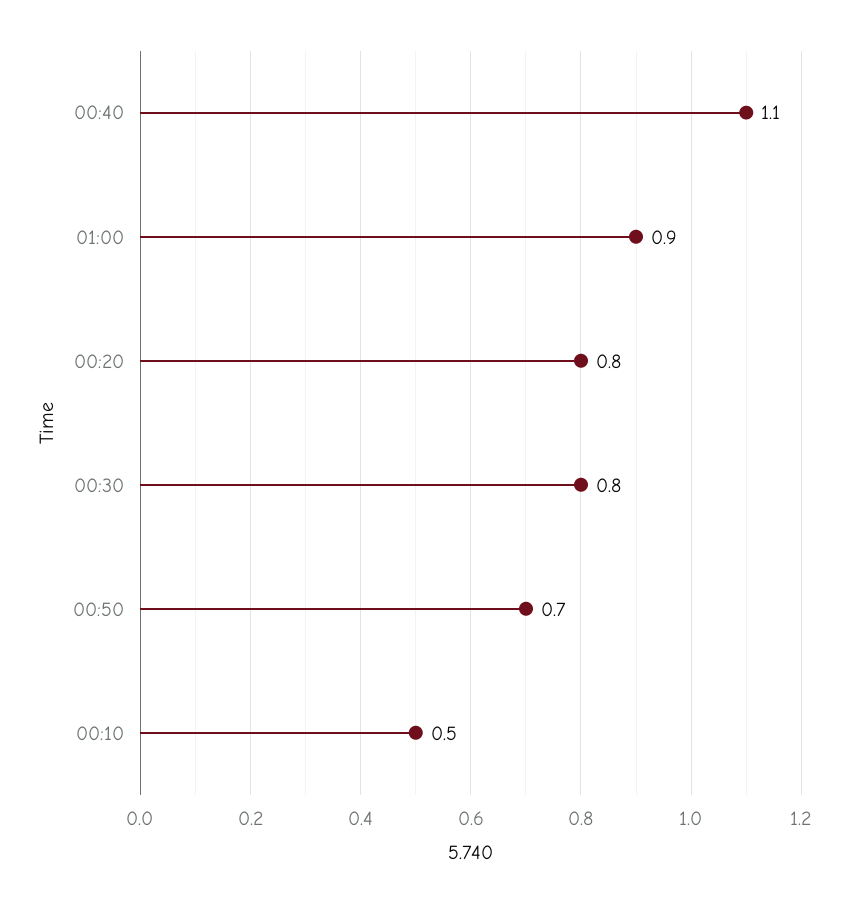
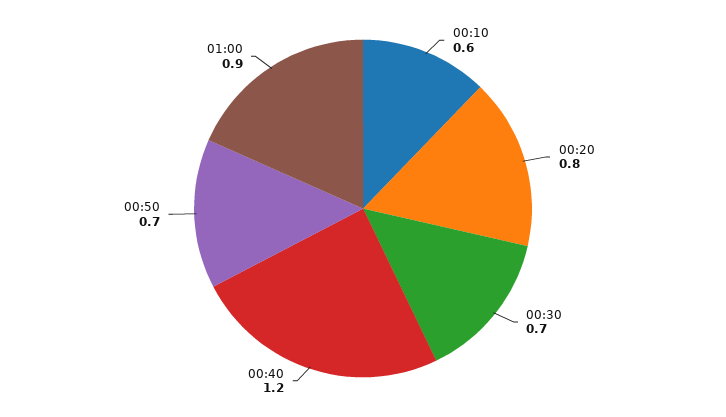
00:40: 1.1 -> 1.2
00:30: 0.8 -> 0.7
00:10: 0.5 -> 0.6

